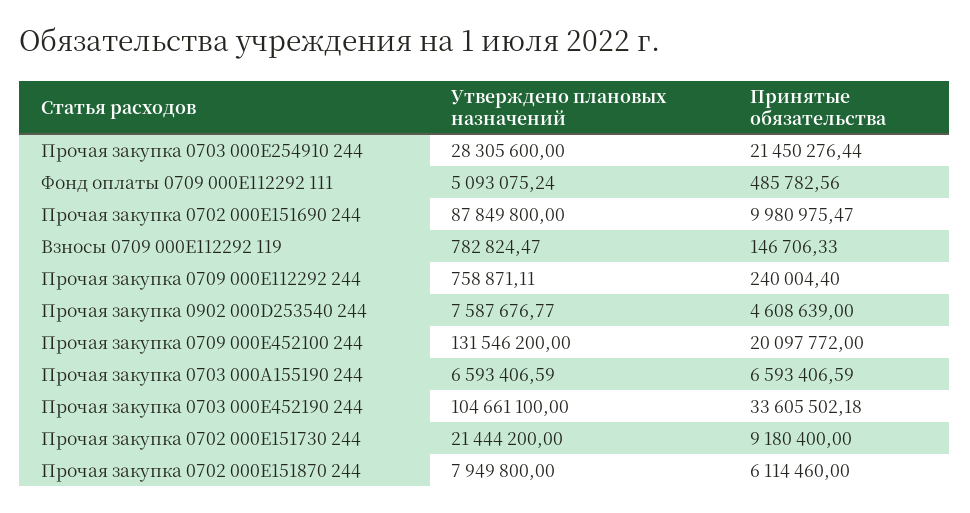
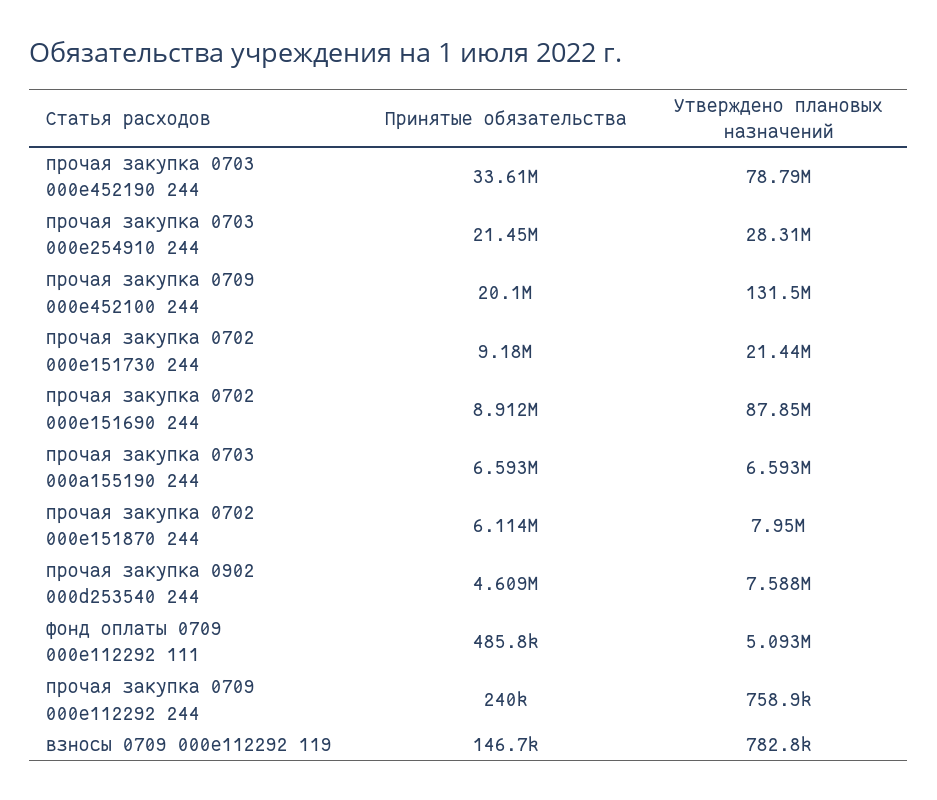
Принятые обязательства, Прочая закупка 0702 000E151690 244: 9980975.47 -> 8912000
Утверждено плановых назначений, Прочая закупка 0703 000E452190 244: 104661100 -> 78790000

